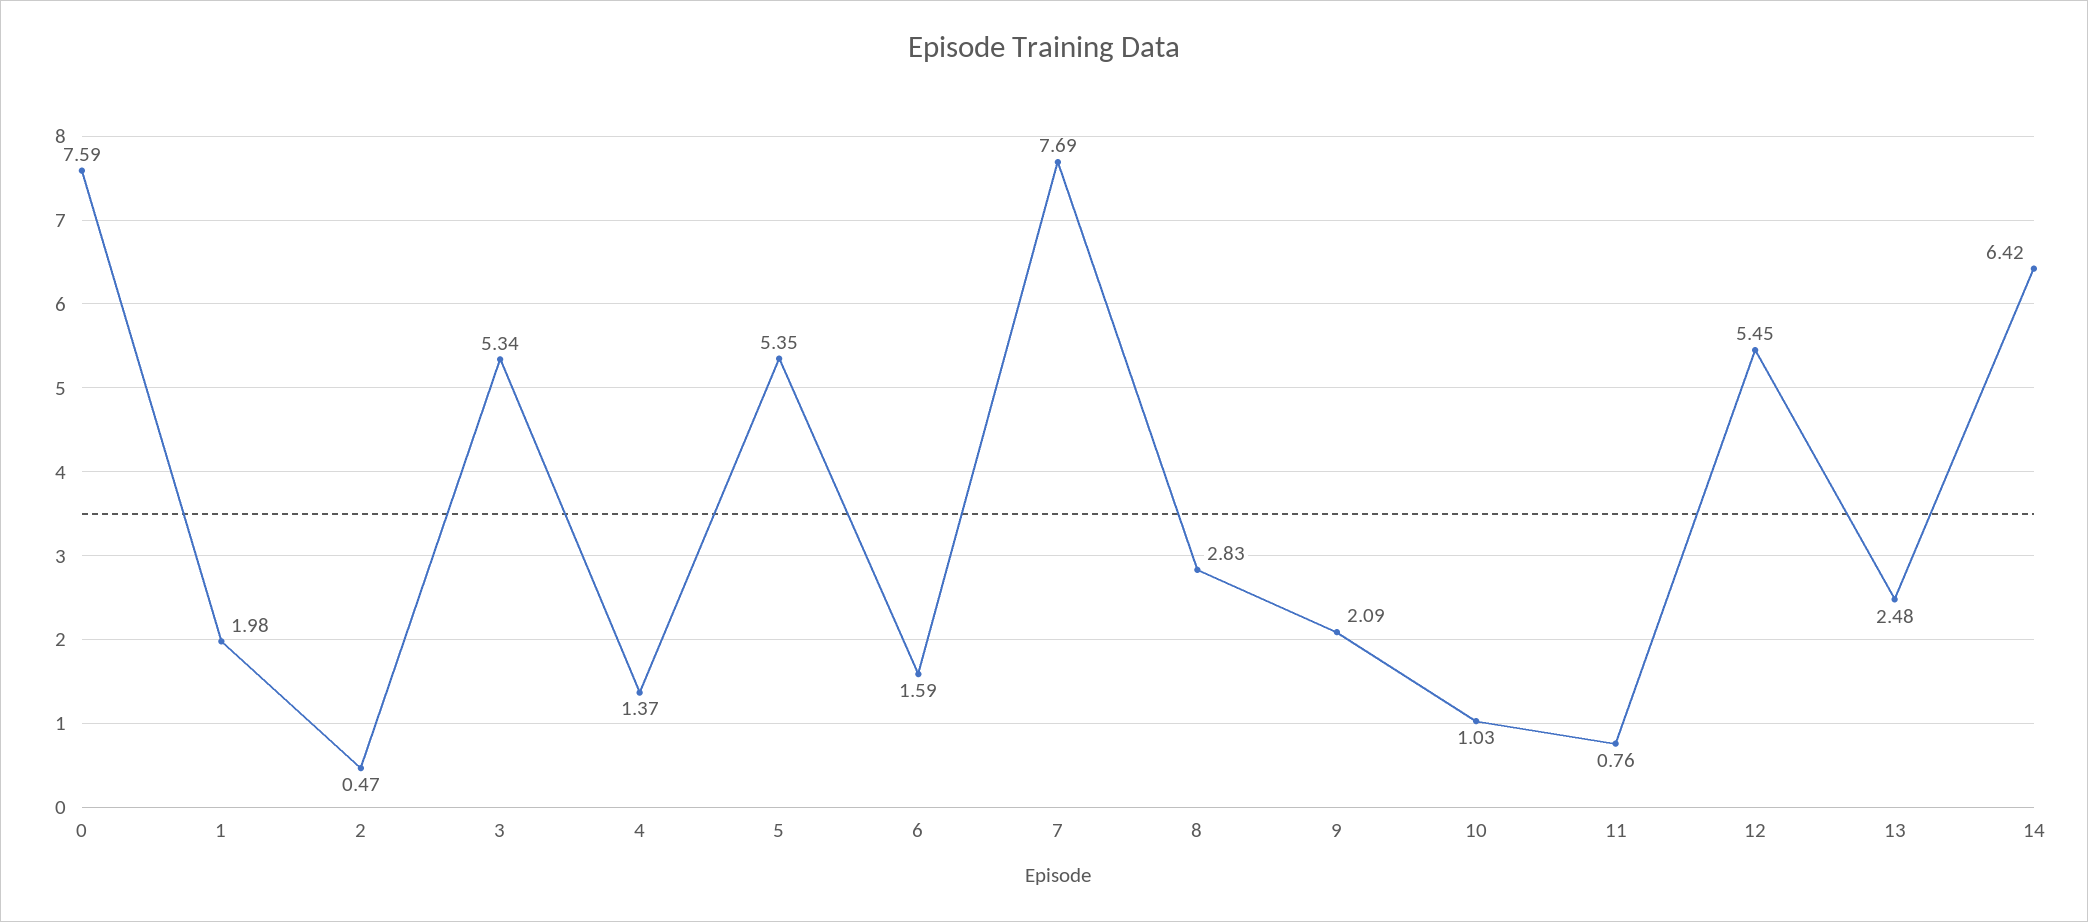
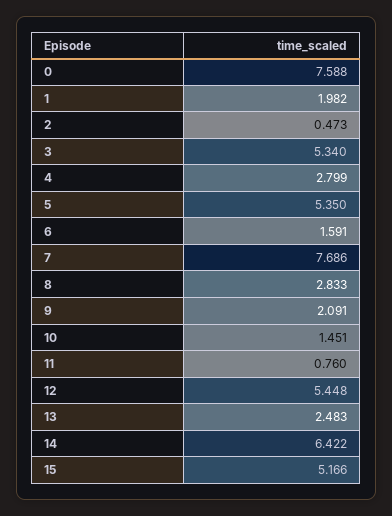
4: 1.37 -> 2.799
10: 1.03 -> 1.451
15: none -> 5.166

